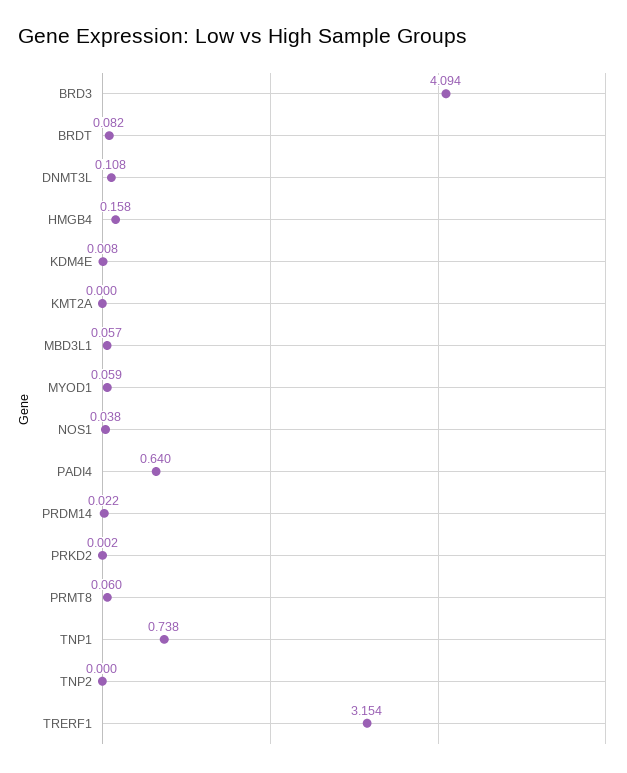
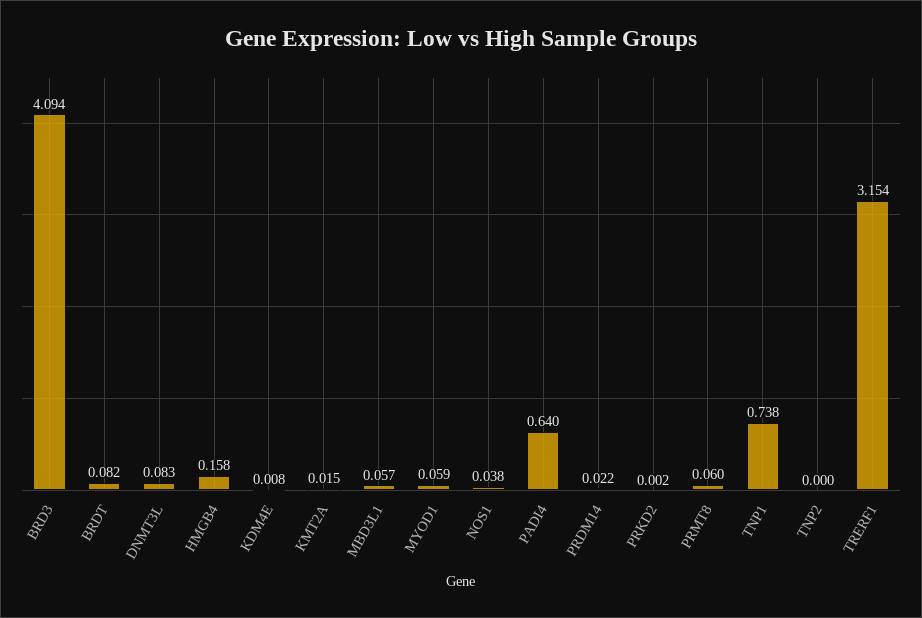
DNMT3L: 0.108 -> 0.083
KMT2A: 0 -> 0.015

